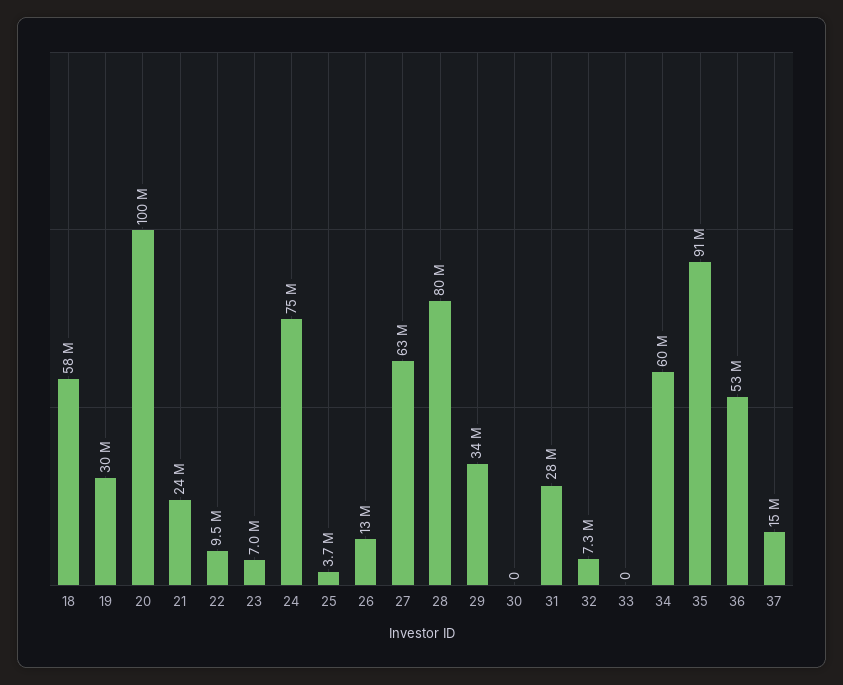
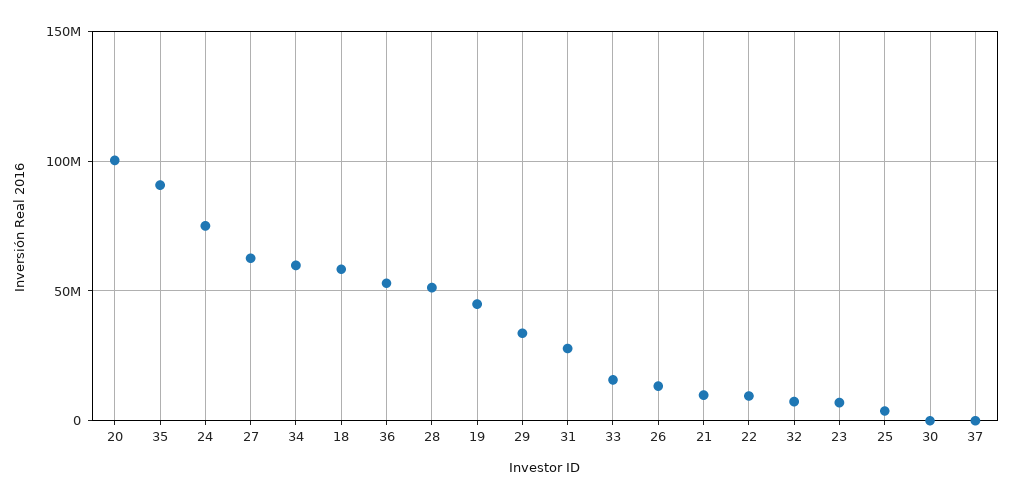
19: 30000000 -> 45000000
21: 24000000 -> 10000000
28: 80000000 -> 50000000
33: 0 -> 15000000
37: 15000000 -> 0

